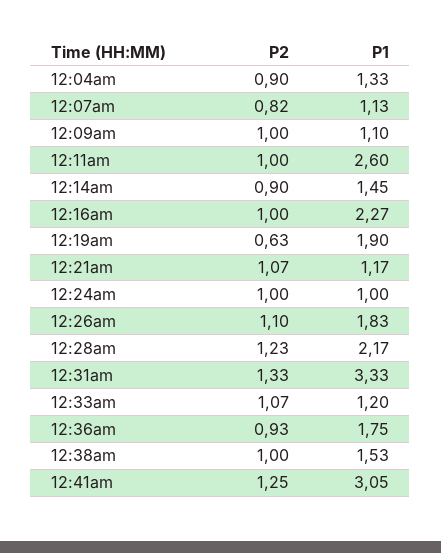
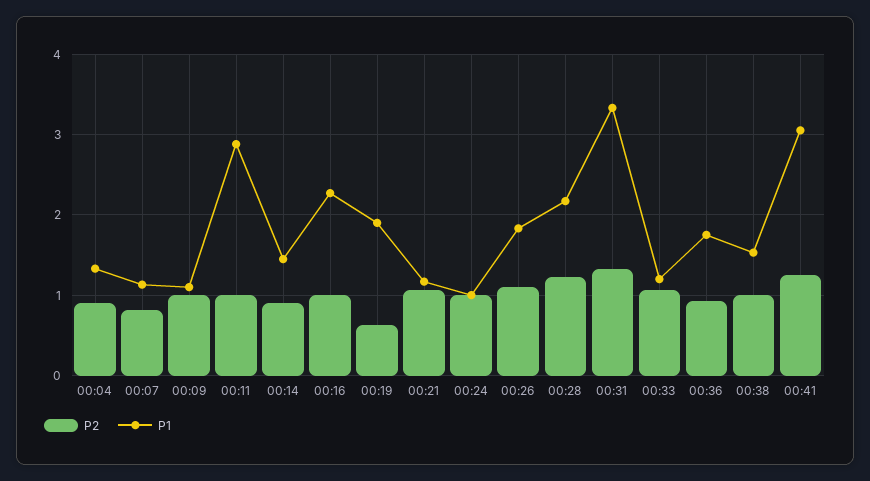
P1, 12:11am: 2.6 -> 2.9

